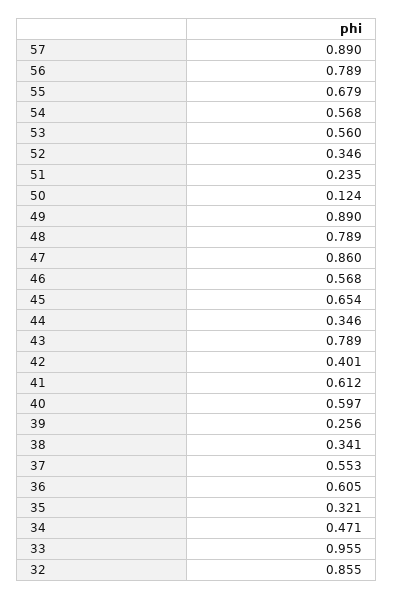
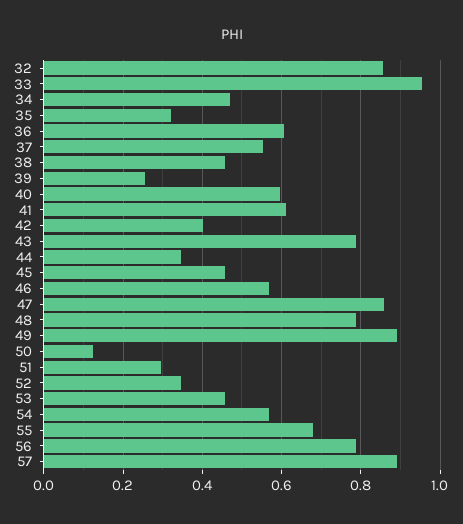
53: 0.56 -> 0.46
51: 0.235 -> 0.3
45: 0.654 -> 0.46
38: 0.341 -> 0.46

